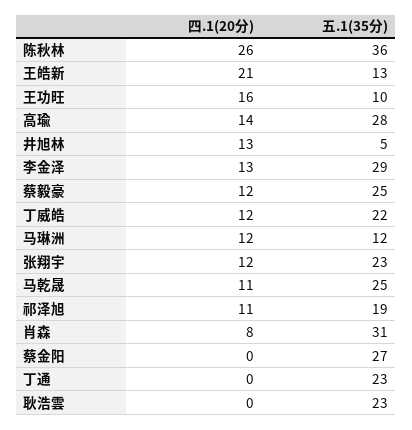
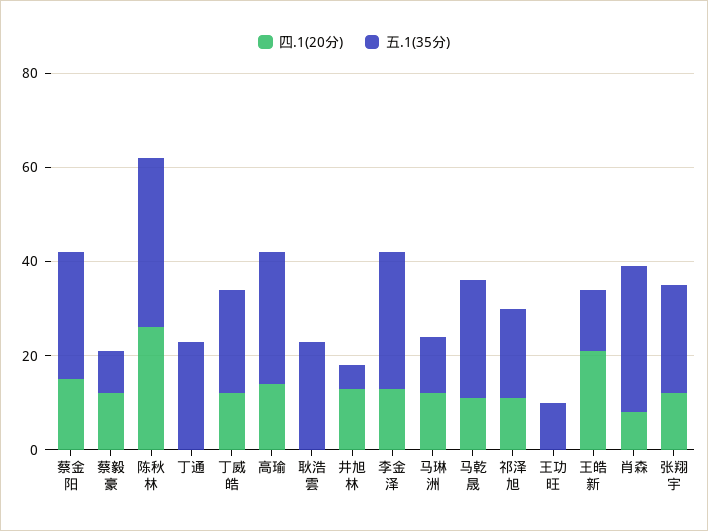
四.1(20分), 王功旺: 16 -> 0
五.1(35分), 蔡毅豪: 25 -> 10
四.1(20分), 蔡金阳: 0 -> 15

